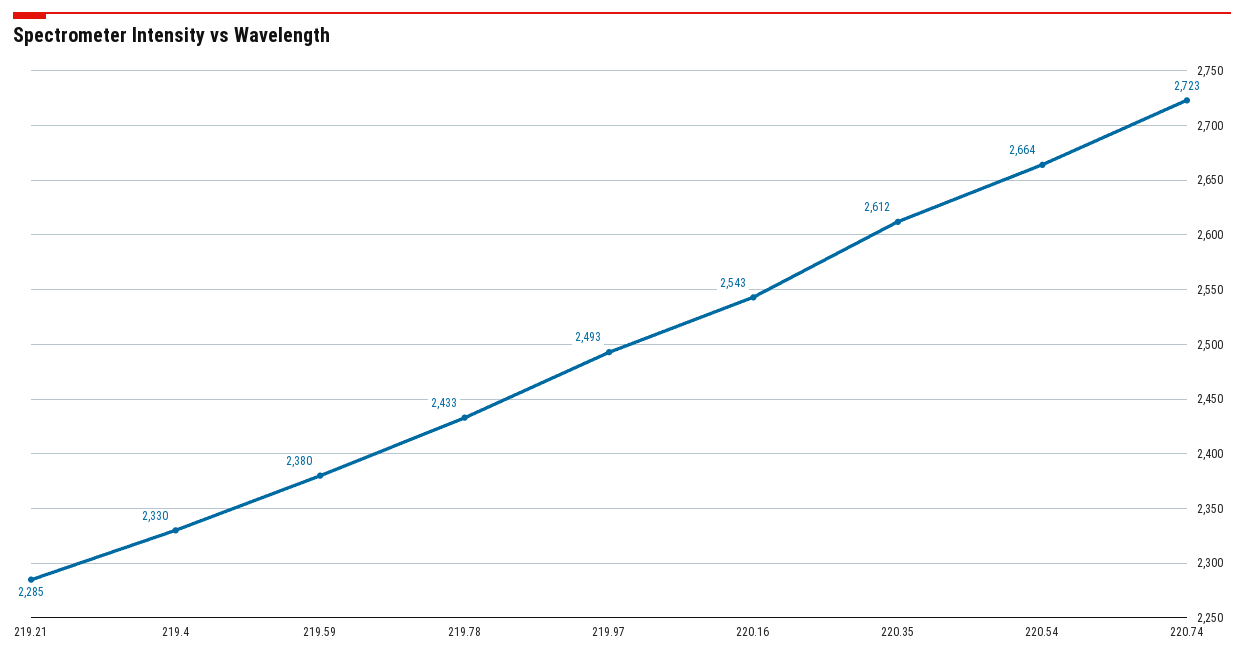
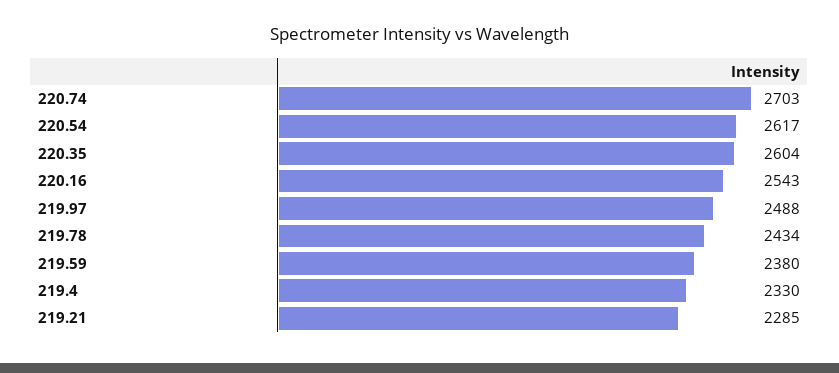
219.78: 2433 -> 2434
219.97: 2493 -> 2488
220.35: 2612 -> 2604
220.54: 2664 -> 2617
220.74: 2723 -> 2703

